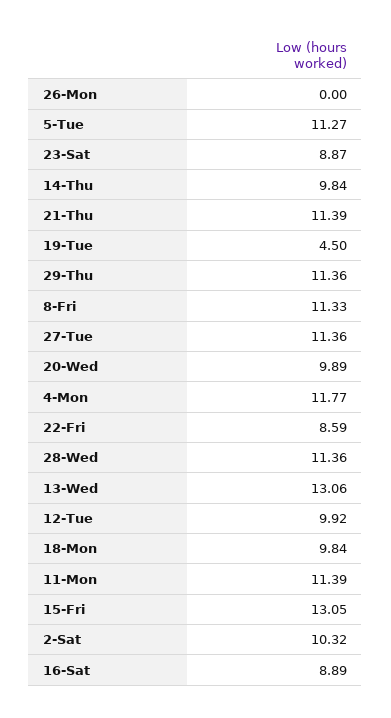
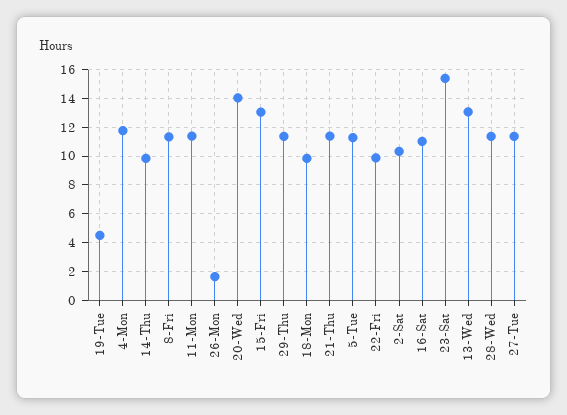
26-Mon: 0 -> 1.5
23-Sat: 8.87 -> 15.5
20-Wed: 9.89 -> 14
22-Fri: 8.59 -> 10
12-Tue: 9.92 -> none
16-Sat: 8.89 -> 11

